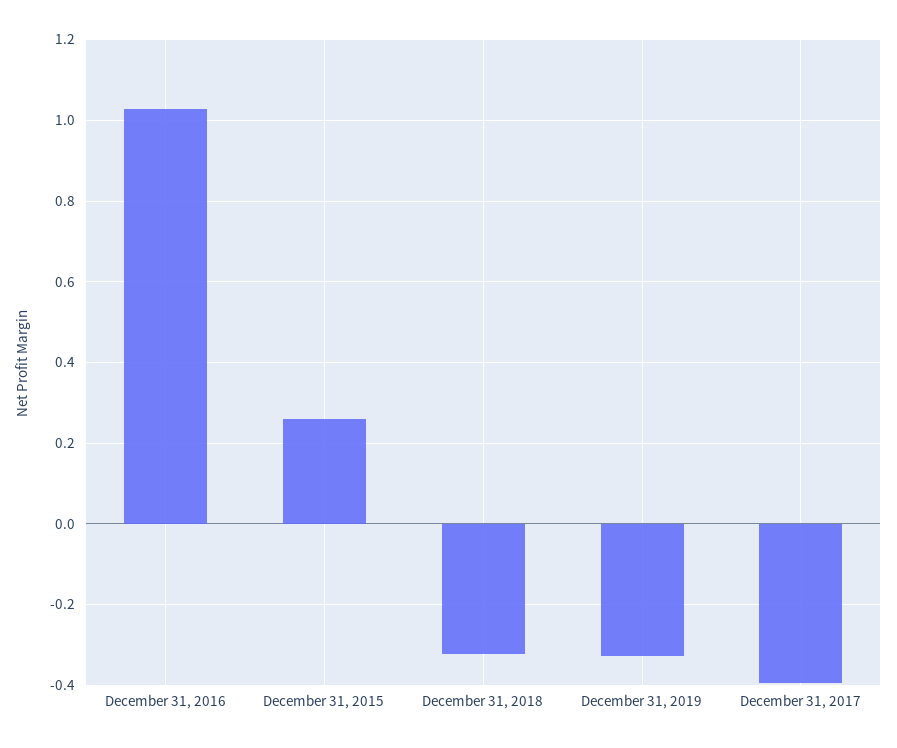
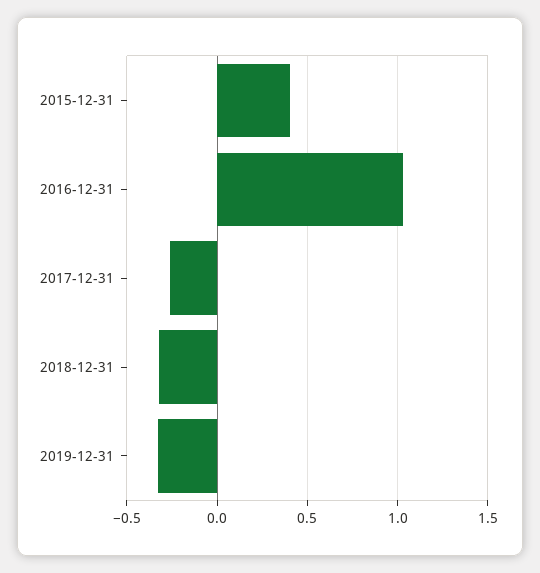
December 31, 2015: 0.26 -> 0.4
December 31, 2017: -0.4 -> -0.25

